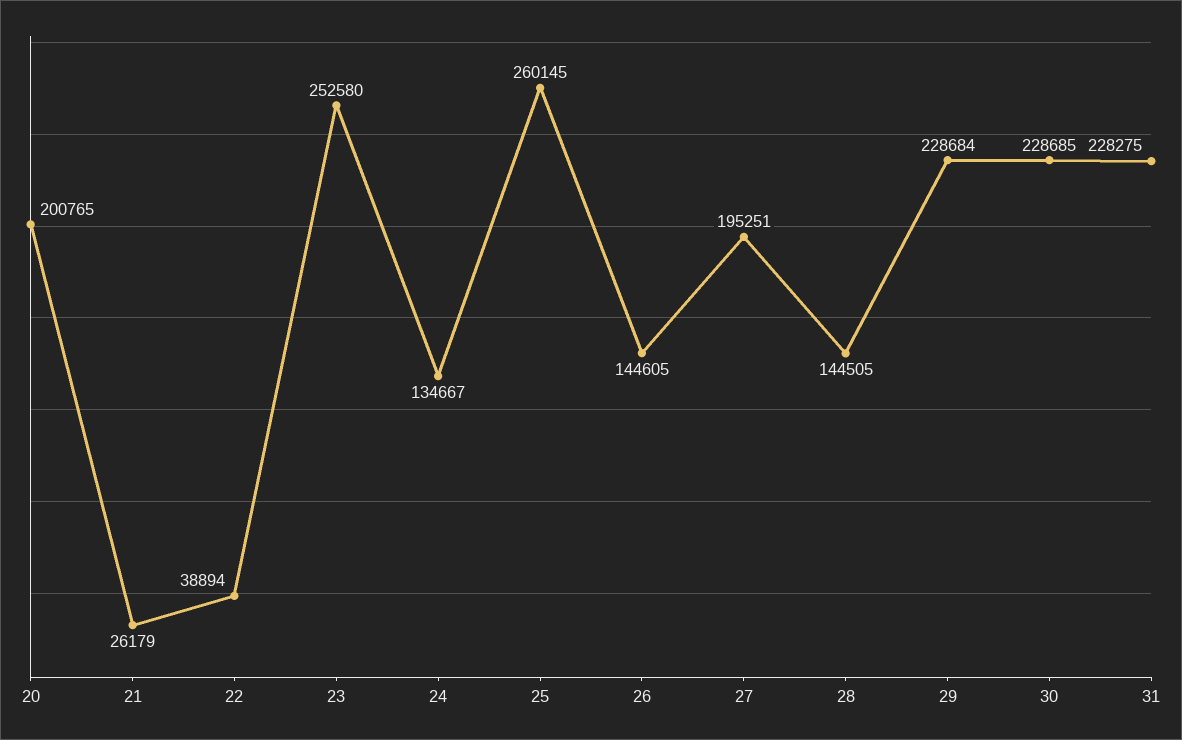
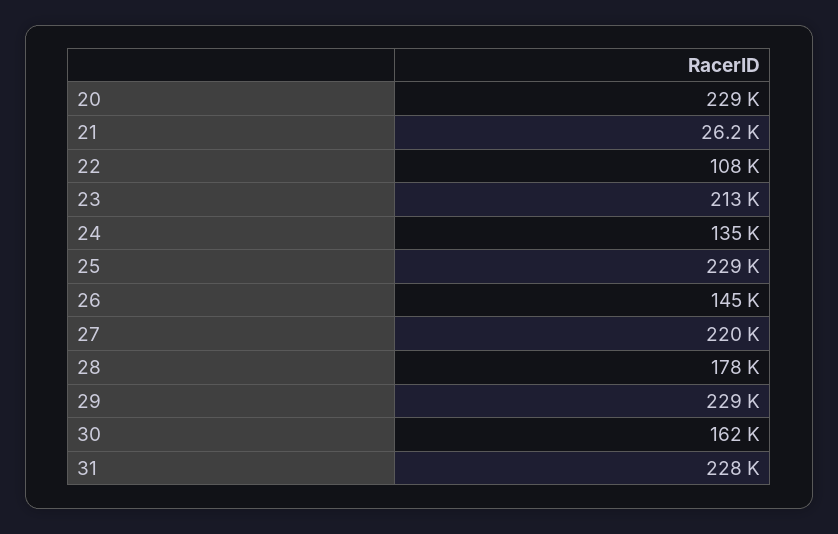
20: 200765 -> 229000
22: 38894 -> 108000
23: 252580 -> 213000
25: 260145 -> 229000
27: 195251 -> 220000
28: 144505 -> 178000
30: 228685 -> 162000

